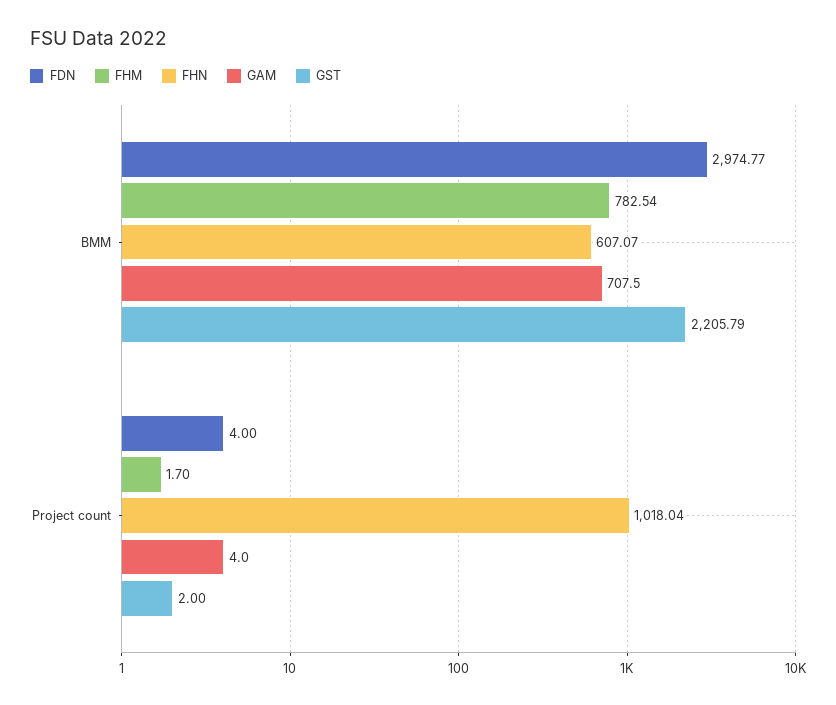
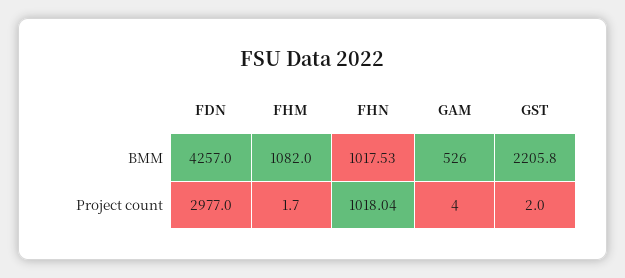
FDN, BMM: 2974.77 -> 4257
FHM, BMM: 782.54 -> 1082
FHN, BMM: 607.07 -> 1017.53
GAM, BMM: 707.5 -> 526
FDN, Project count: 4 -> 2977

